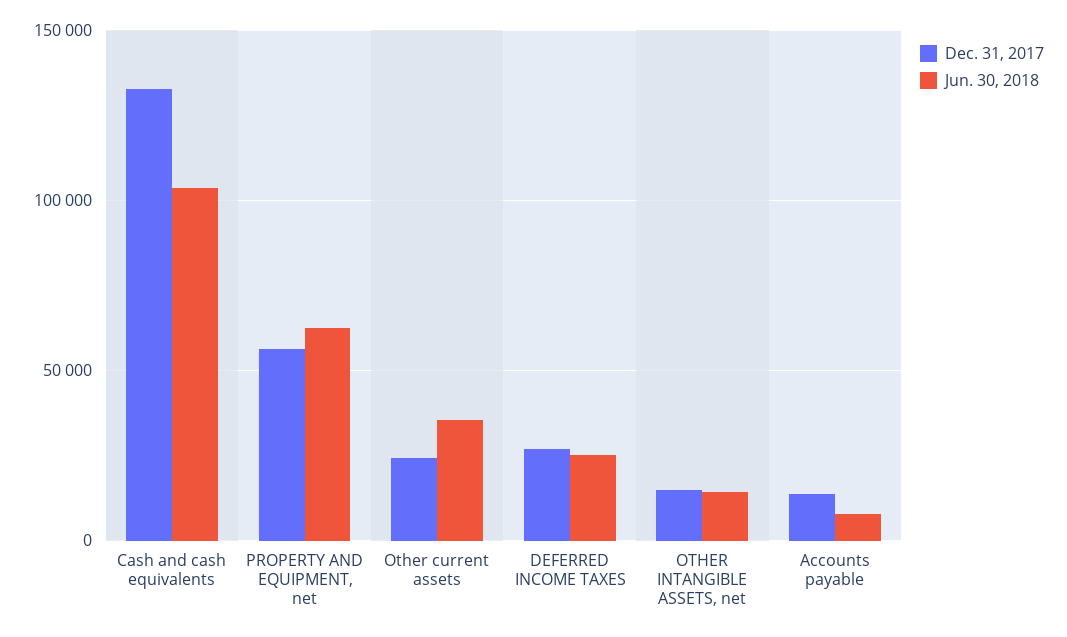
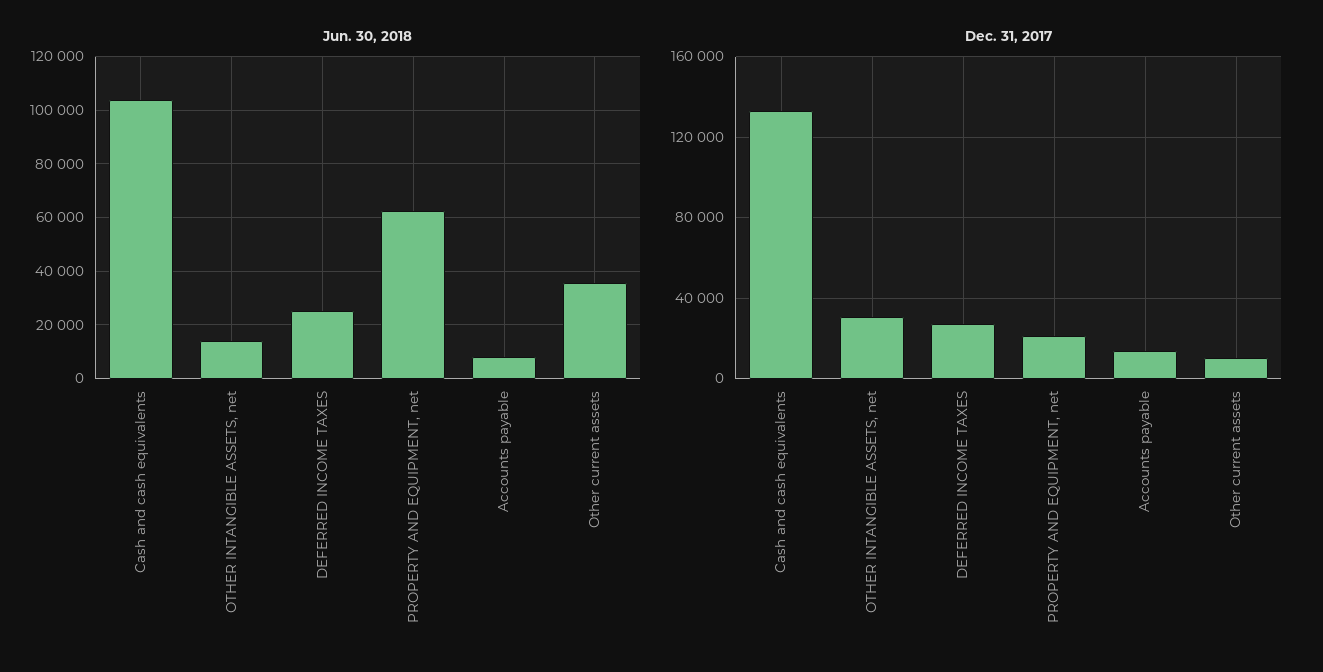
Dec. 31, 2017, PROPERTY AND EQUIPMENT, net: 55000 -> 20000
Dec. 31, 2017, Other current assets: 25000 -> 10000
Dec. 31, 2017, OTHER INTANGIBLE ASSETS, net: 15000 -> 30000

